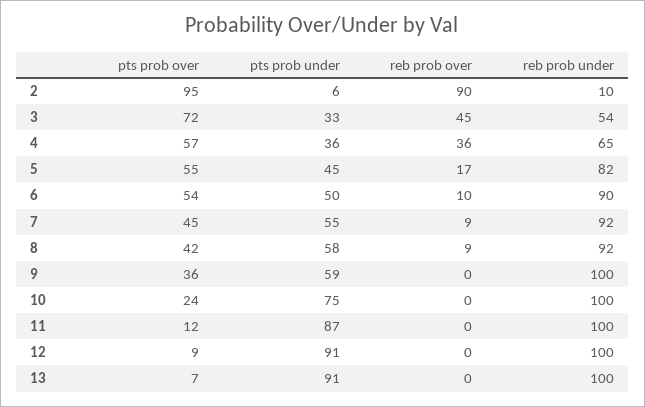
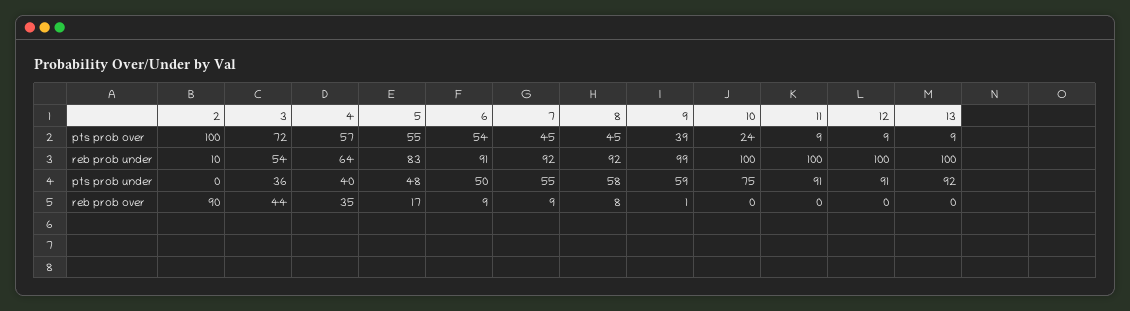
pts prob over, 2: 95 -> 100
pts prob under, 2: 6 -> 0
pts prob under, 3: 33 -> 36
reb prob over, 3: 45 -> 44
pts prob under, 4: 36 -> 40
reb prob over, 4: 36 -> 35
reb prob under, 4: 65 -> 64
pts prob under, 5: 45 -> 48
reb prob under, 5: 82 -> 83
reb prob over, 6: 10 -> 9
reb prob under, 6: 90 -> 91
pts prob over, 8: 42 -> 45
reb prob over, 8: 9 -> 8
pts prob over, 9: 36 -> 39
reb prob over, 9: 0 -> 1
reb prob under, 9: 100 -> 99
pts prob over, 11: 12 -> 9
pts prob under, 11: 87 -> 91
pts prob over, 13: 7 -> 9
pts prob under, 13: 91 -> 92

